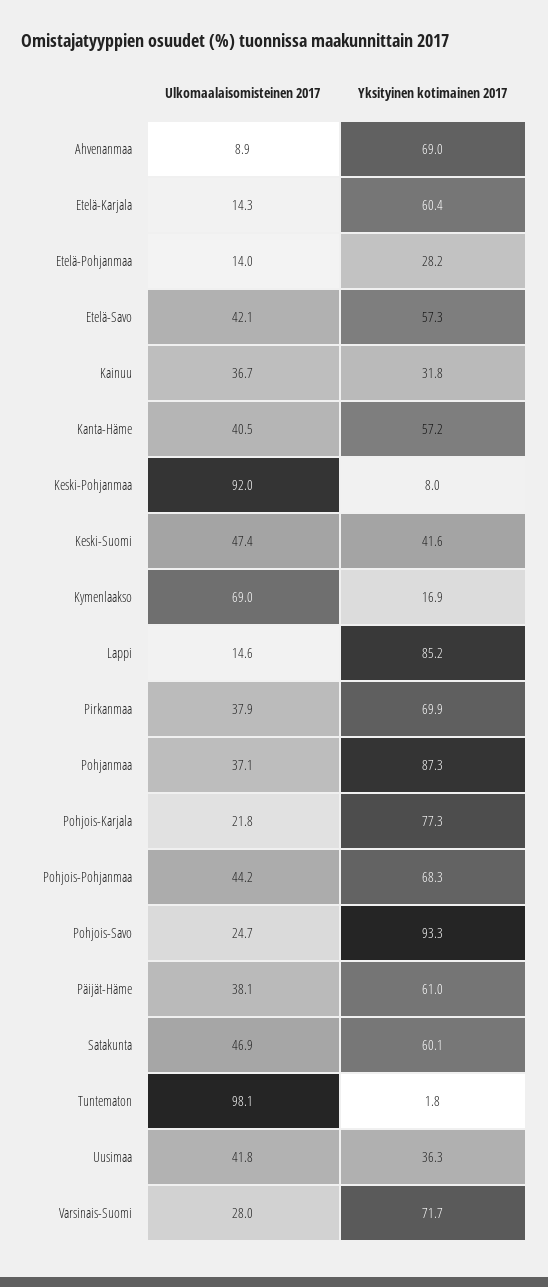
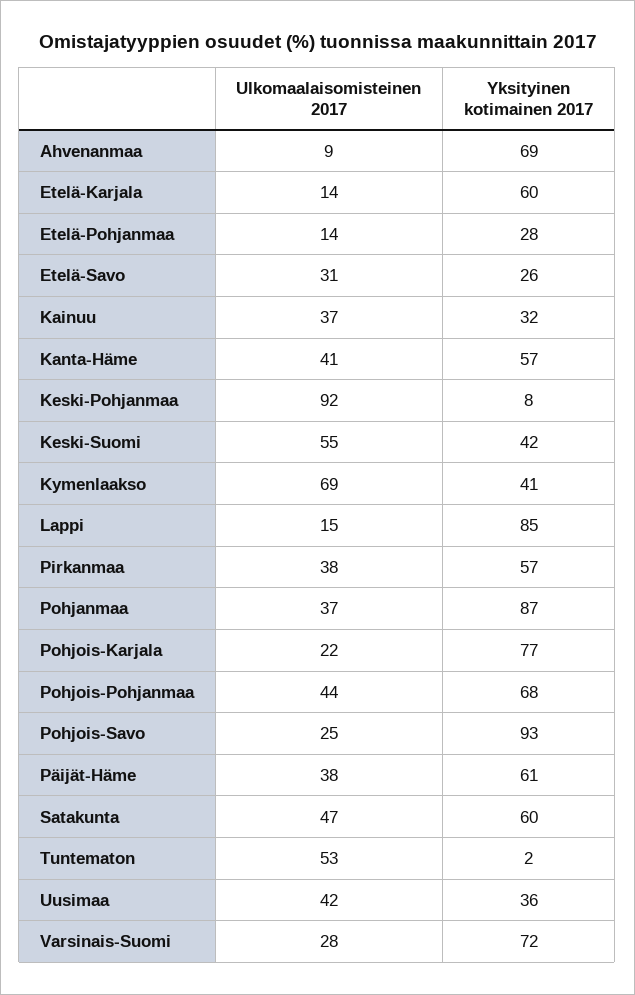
Ulkomaalaisomisteinen 2017, Etelä-Savo: 42.1 -> 31
Yksityinen kotimainen 2017, Etelä-Savo: 57.3 -> 26
Ulkomaalaisomisteinen 2017, Keski-Suomi: 47.4 -> 55
Yksityinen kotimainen 2017, Kymenlaakso: 16.9 -> 41
Yksityinen kotimainen 2017, Pirkanmaa: 69.9 -> 57
Ulkomaalaisomisteinen 2017, Tuntematon: 98.1 -> 53

